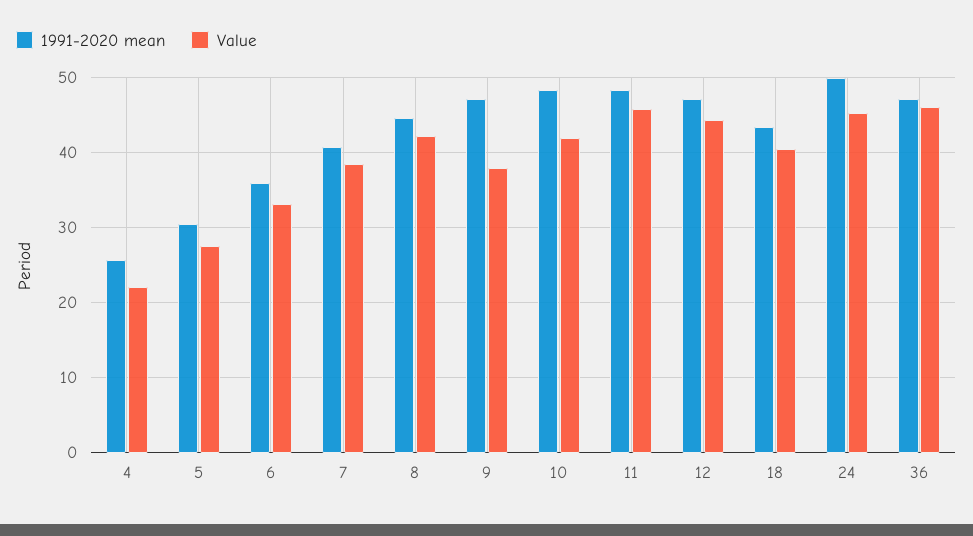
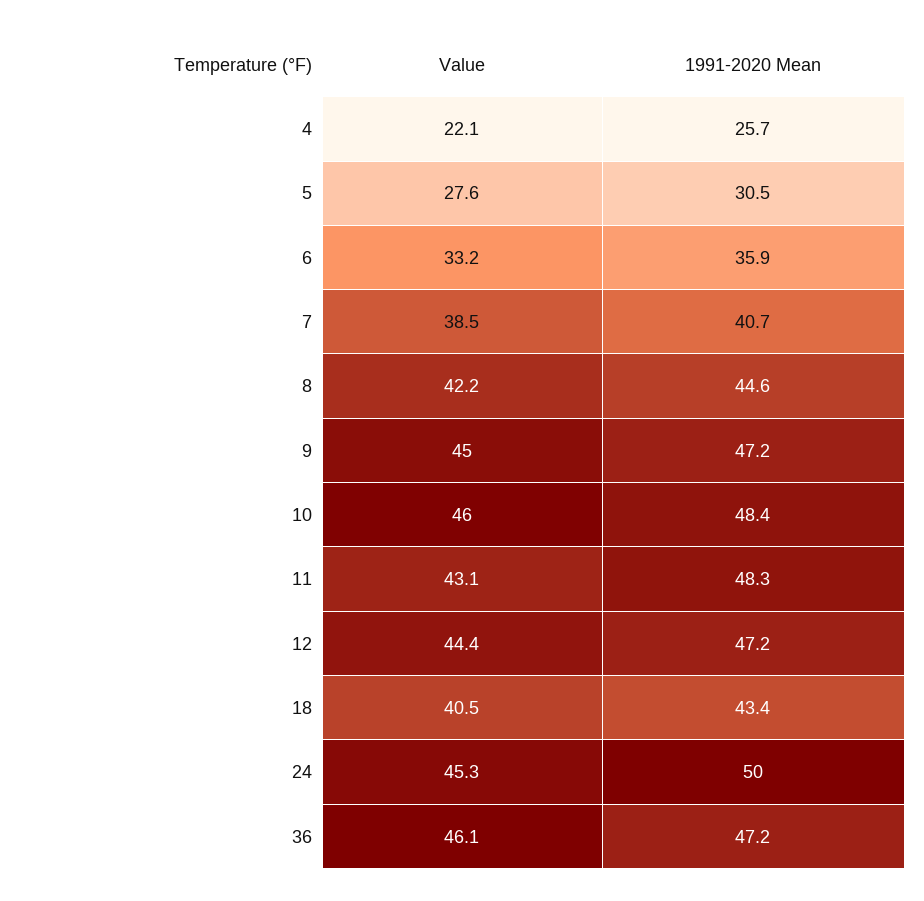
Value, 9: 38 -> 45
Value, 10: 42 -> 46
Value, 11: 46 -> 43.1

